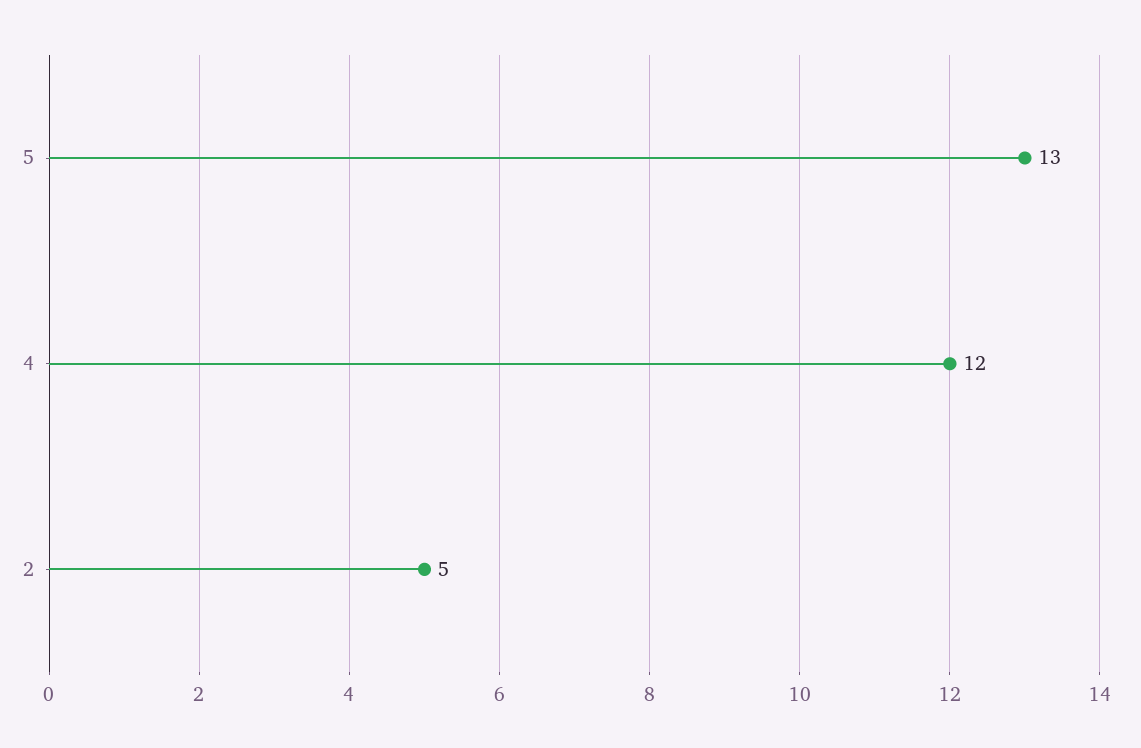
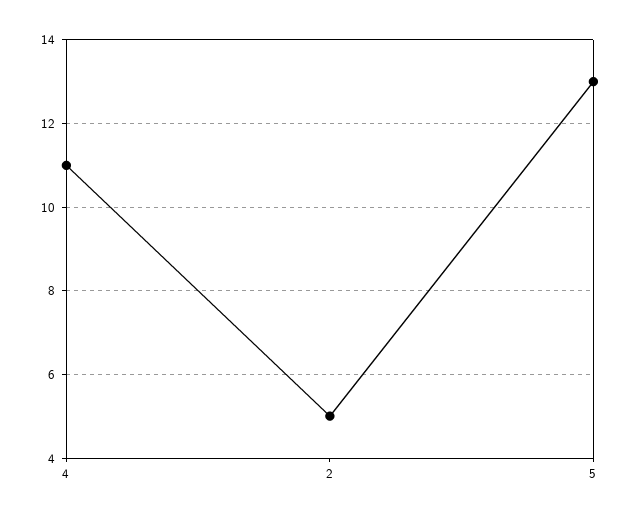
4: 12 -> 11

